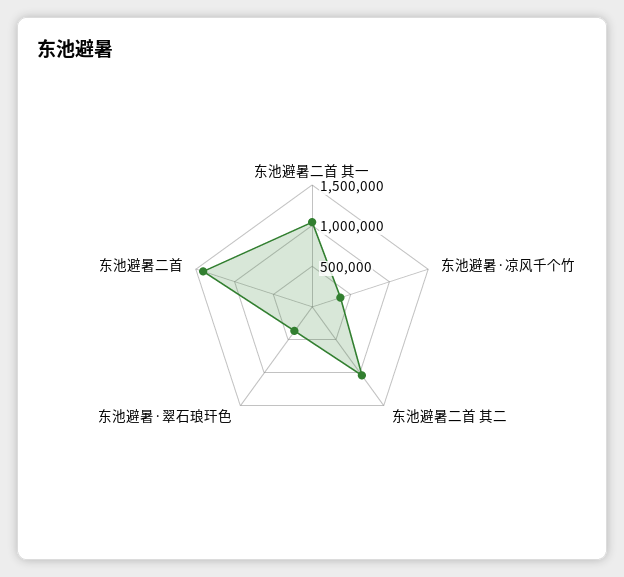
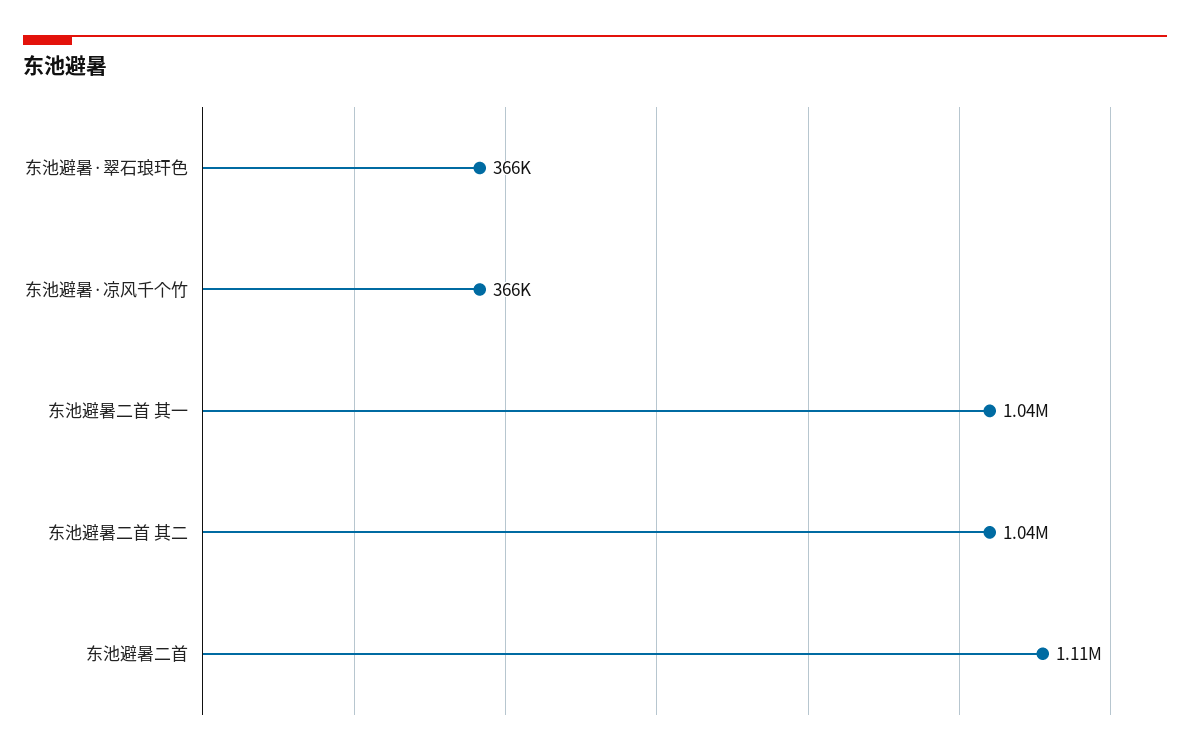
东池避暑二首: 1400000 -> 1110000

